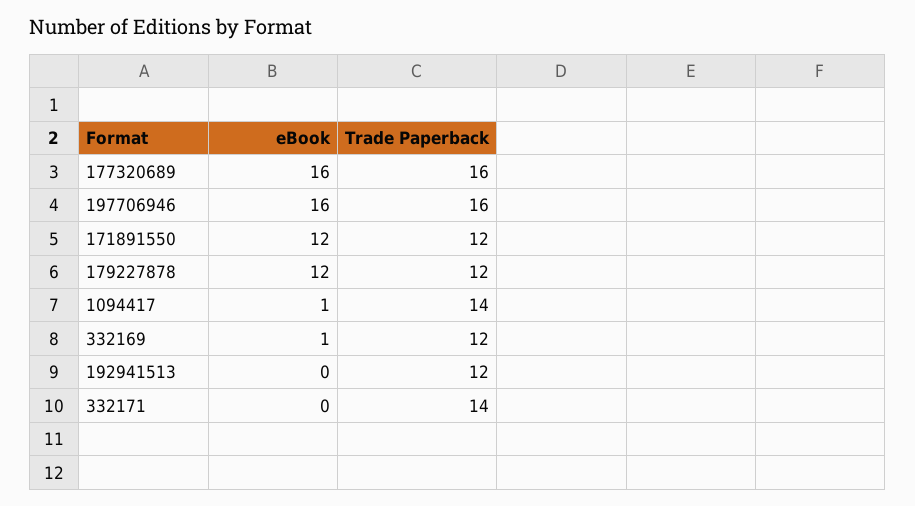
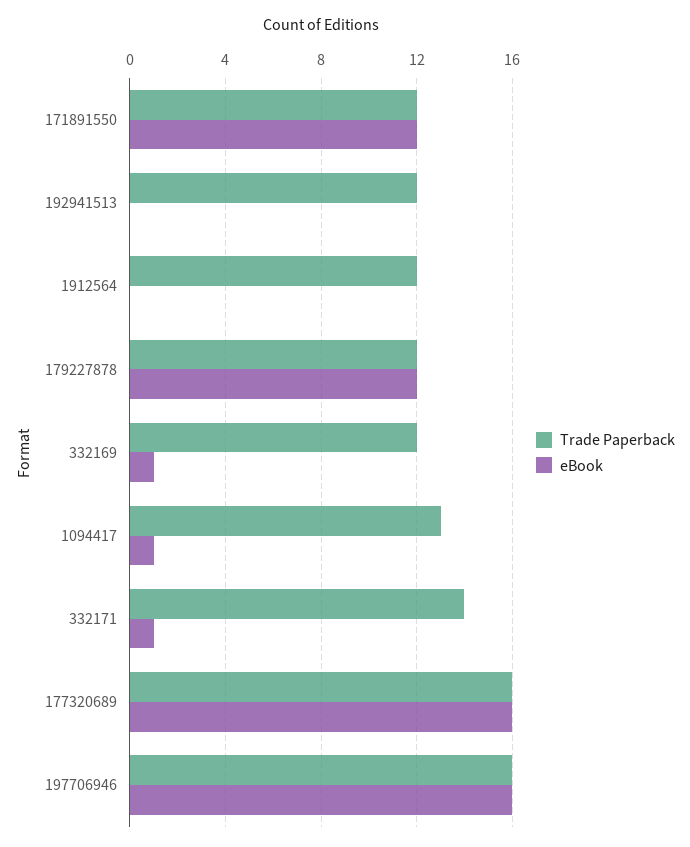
Trade Paperback, 1094417: 14 -> 13
eBook, 332171: 0 -> 1
Trade Paperback, 1912564: none -> 12
eBook, 1912564: none -> 0

